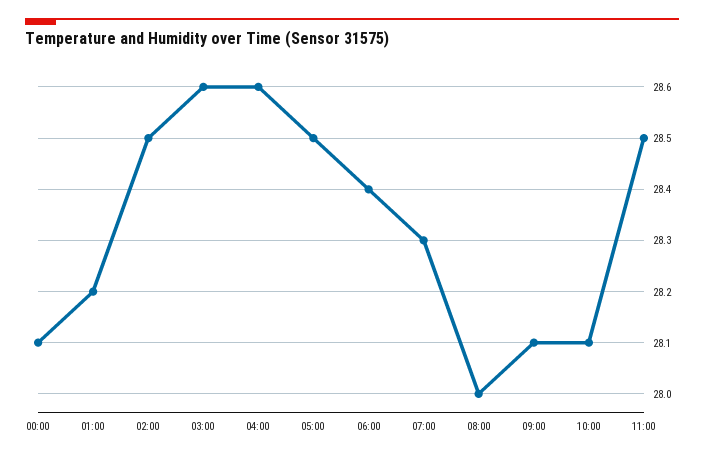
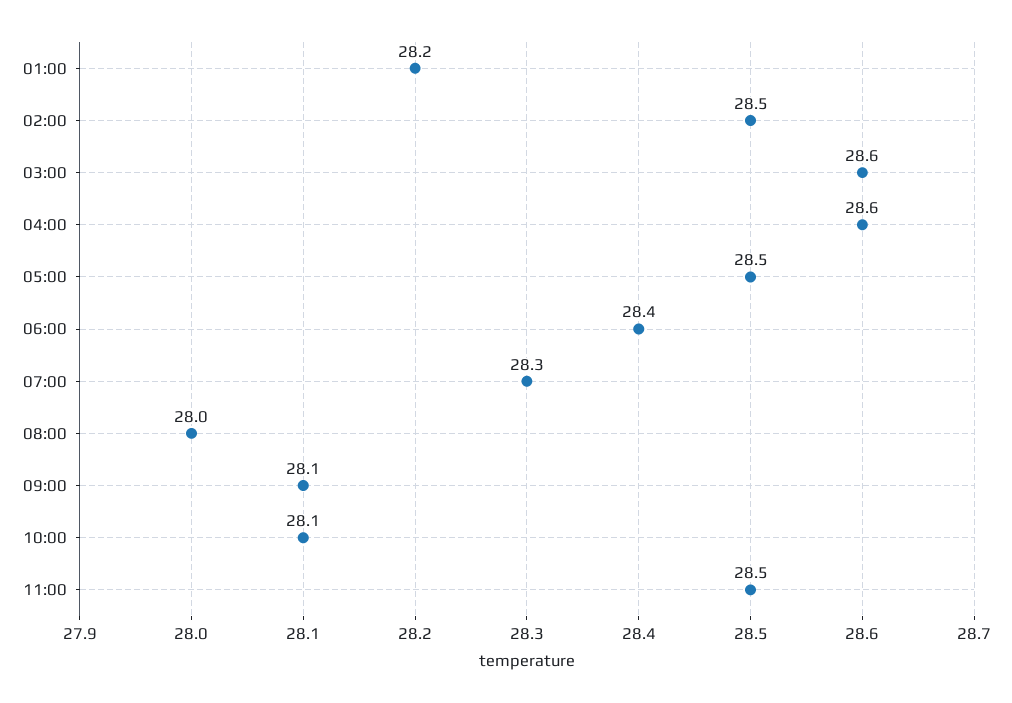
00:00: 28.1 -> none

